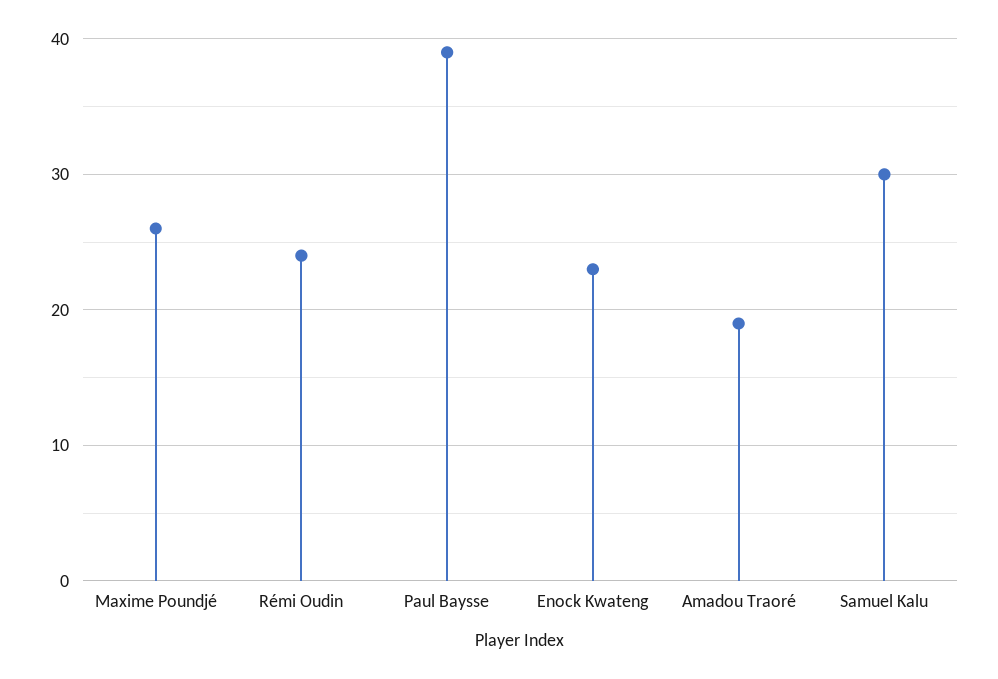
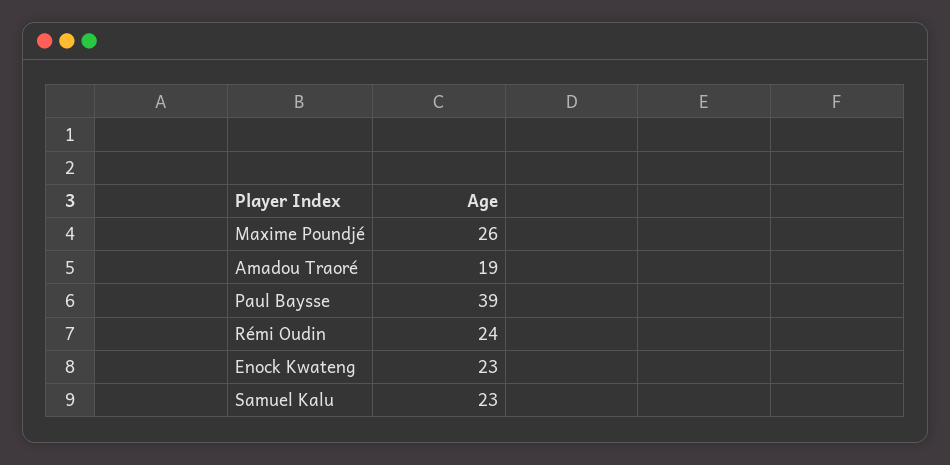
Samuel Kalu: 30 -> 23

